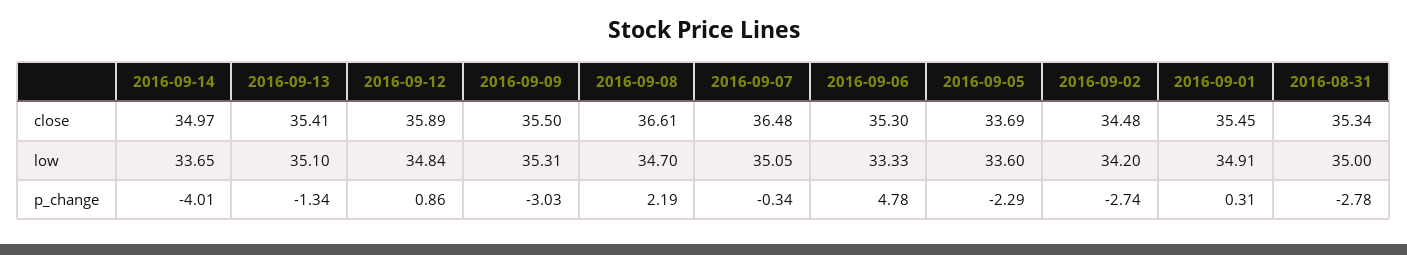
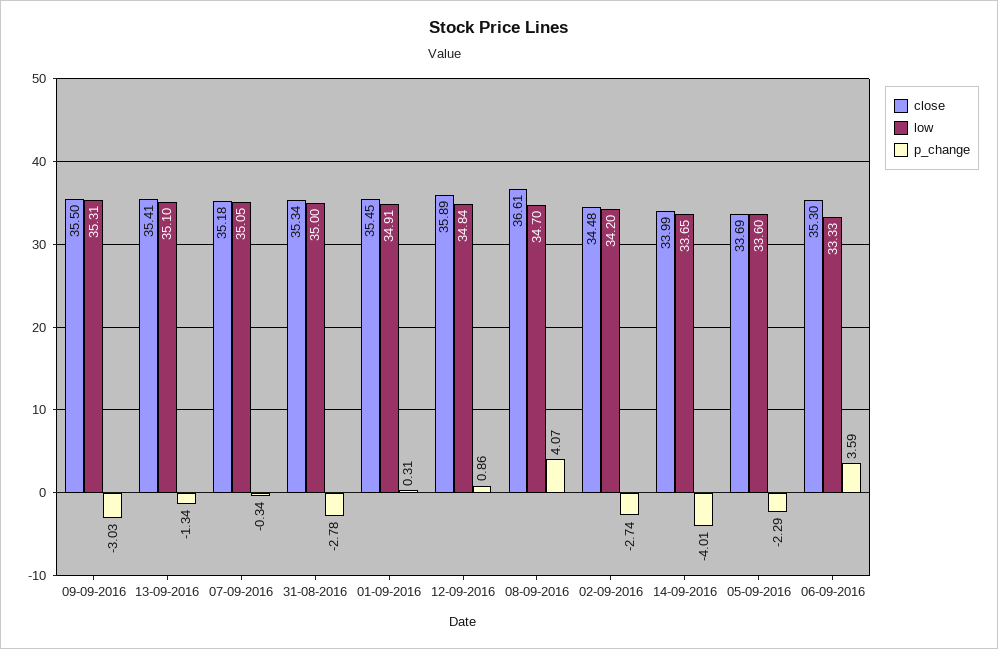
close, 2016-09-14: 34.97 -> 33.99
close, 2016-09-07: 36.48 -> 35.18
p_change, 2016-09-08: 2.19 -> 4.07
p_change, 2016-09-06: 4.78 -> 3.59

